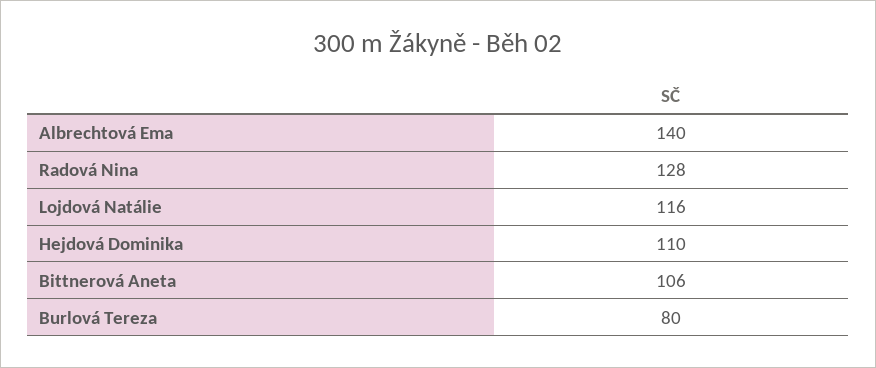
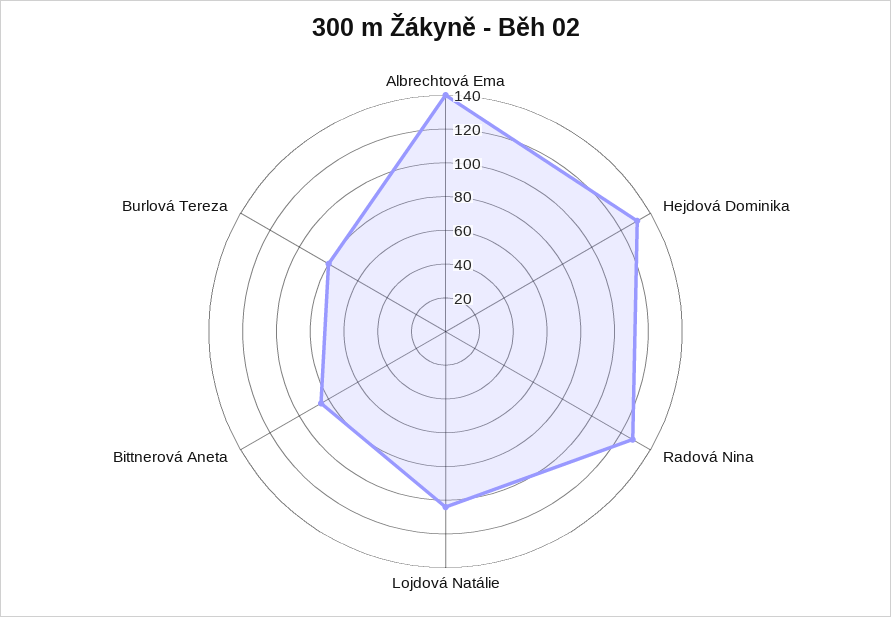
Lojdová Natálie: 116 -> 105
Hejdová Dominika: 110 -> 130
Bittnerová Aneta: 106 -> 85

